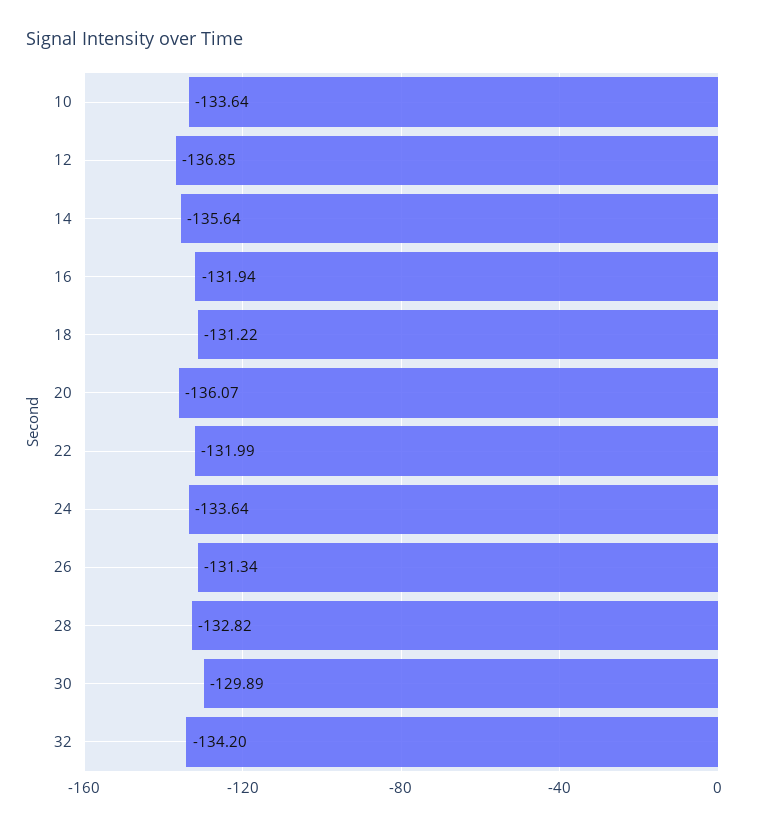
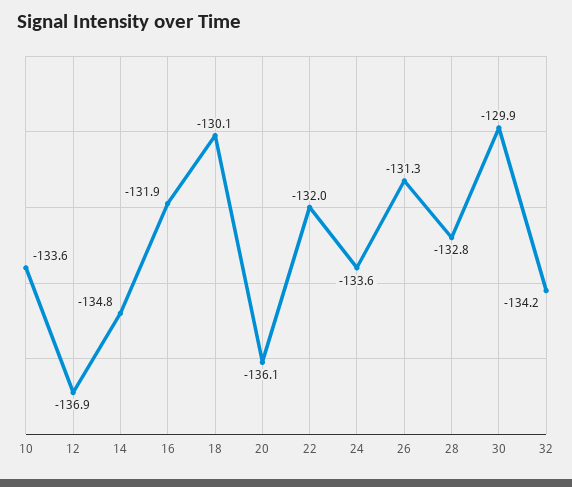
14: -135.64 -> -134.8
18: -131.22 -> -130.1

